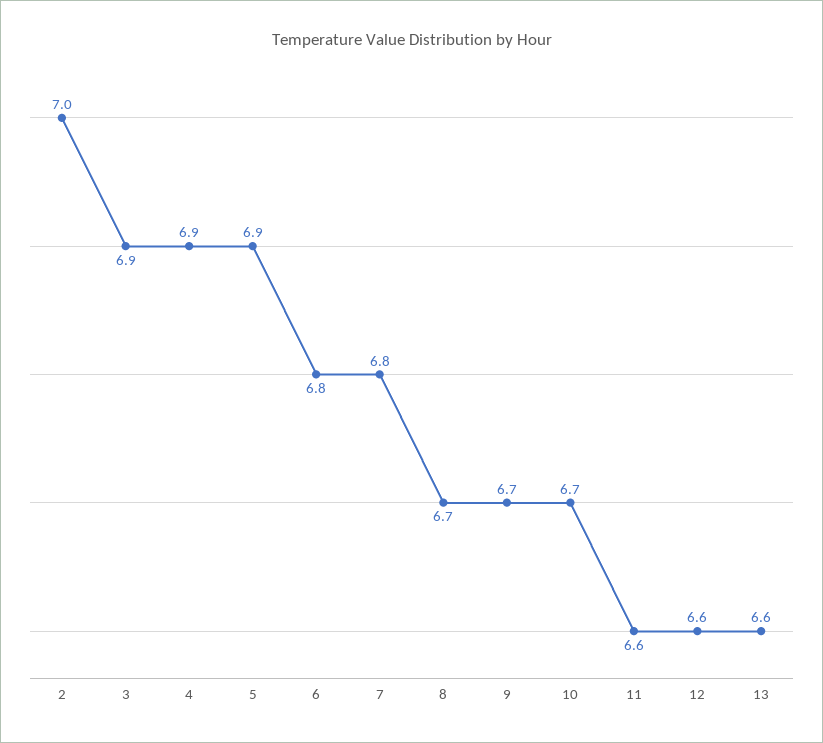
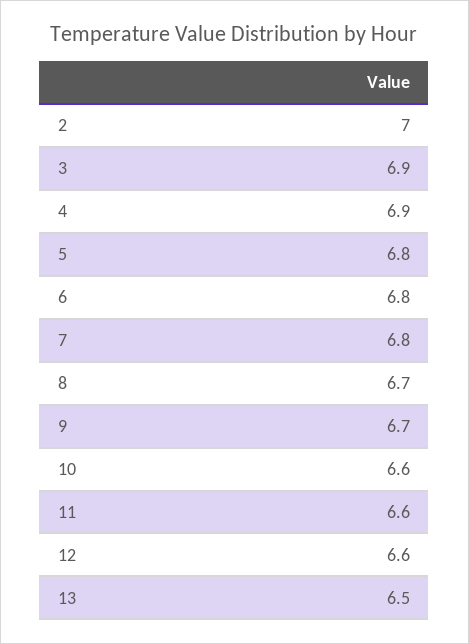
5: 6.9 -> 6.8
10: 6.7 -> 6.6
13: 6.6 -> 6.5

